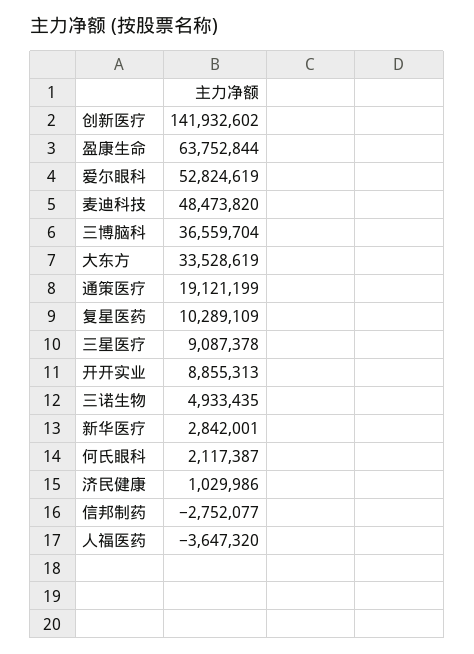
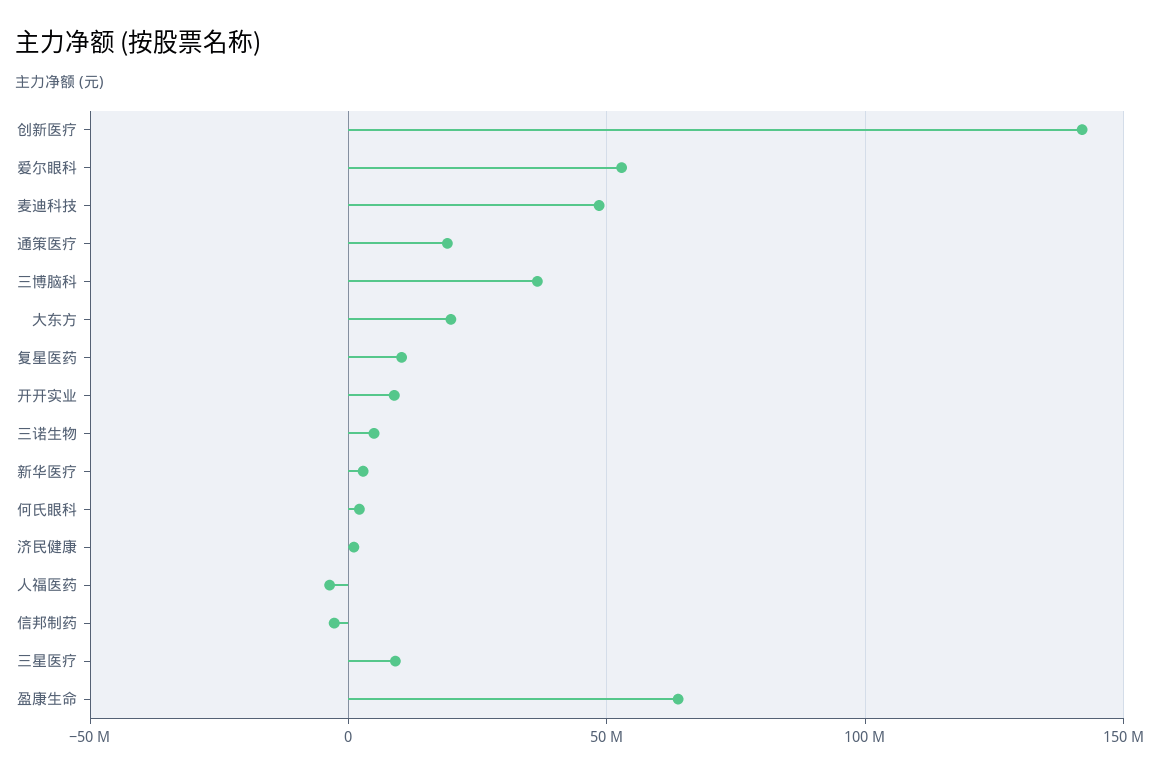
大东方: 33528619 -> 20000000

